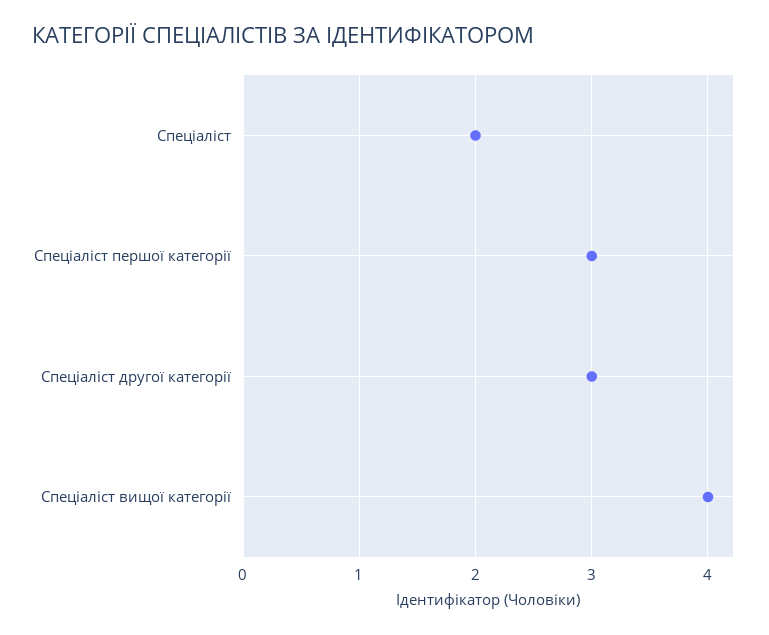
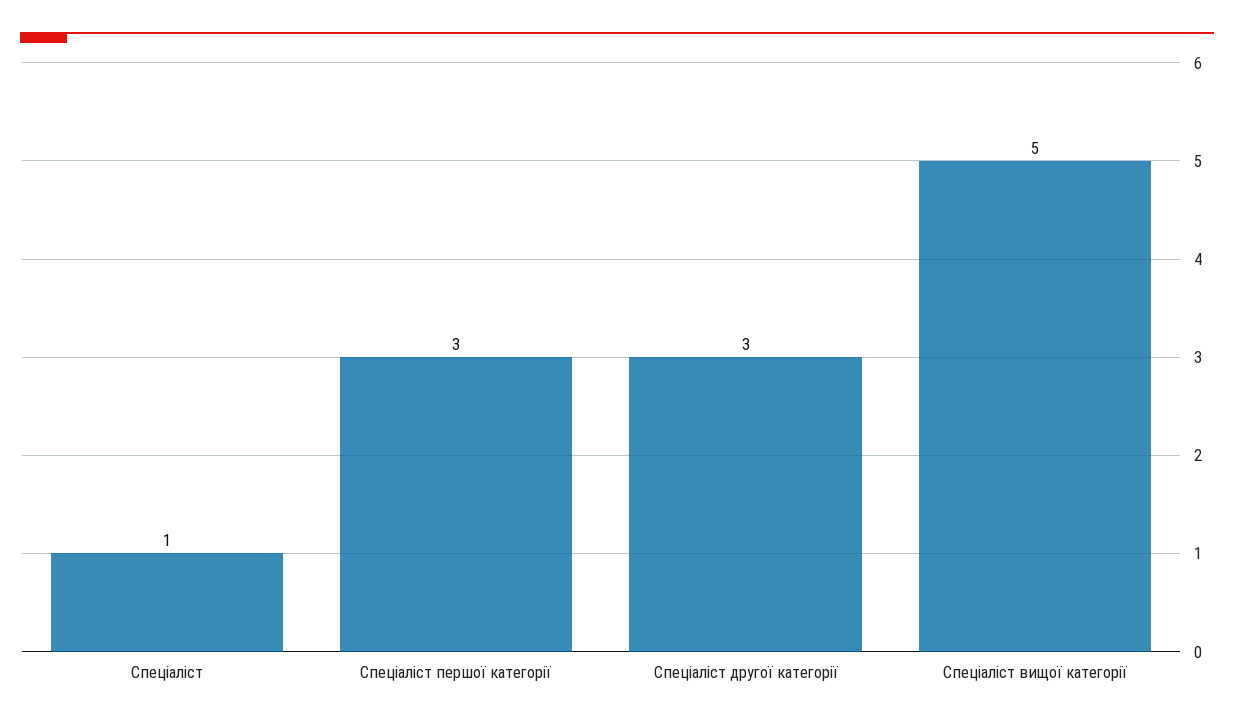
Спеціаліст: 2 -> 1
Спеціаліст вищої категорії: 4 -> 5

